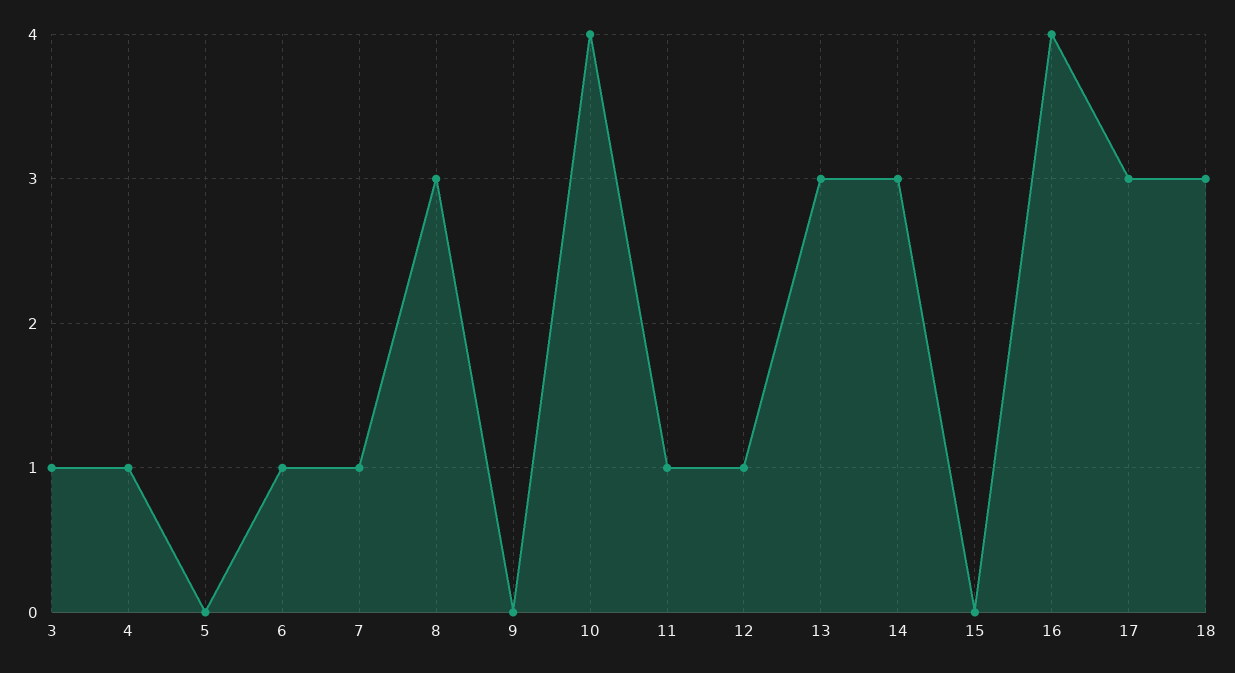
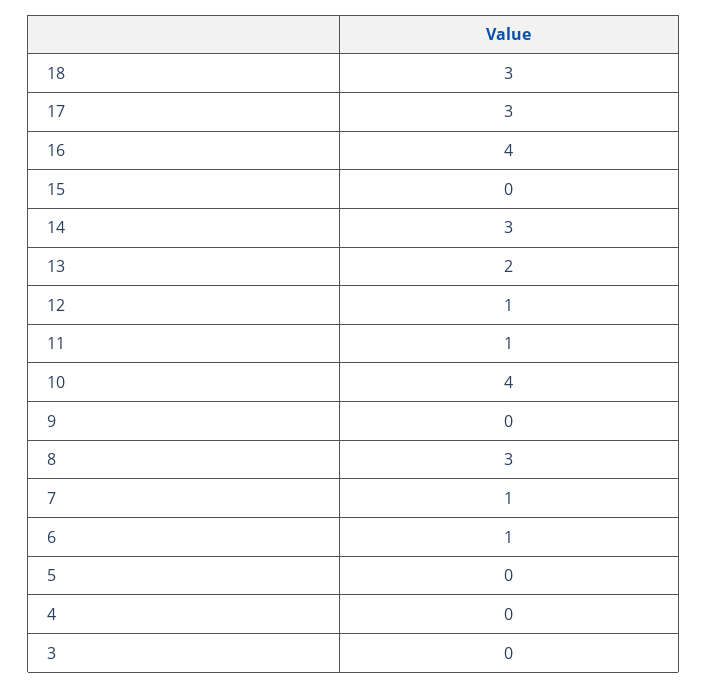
3: 1 -> 0
4: 1 -> 0
13: 3 -> 2

